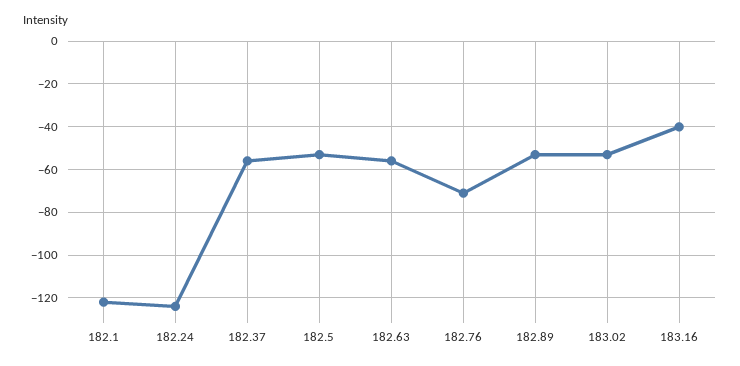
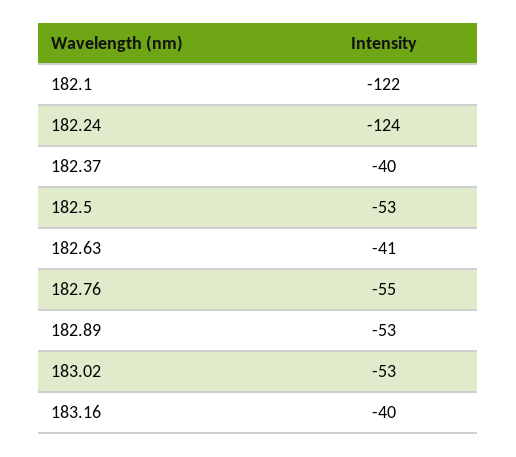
182.37: -55 -> -40
182.63: -55 -> -41
182.76: -70 -> -55

